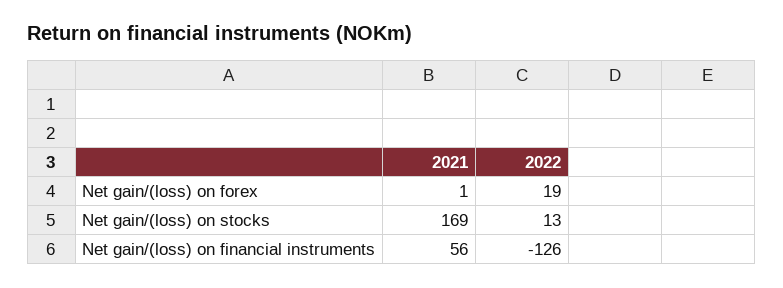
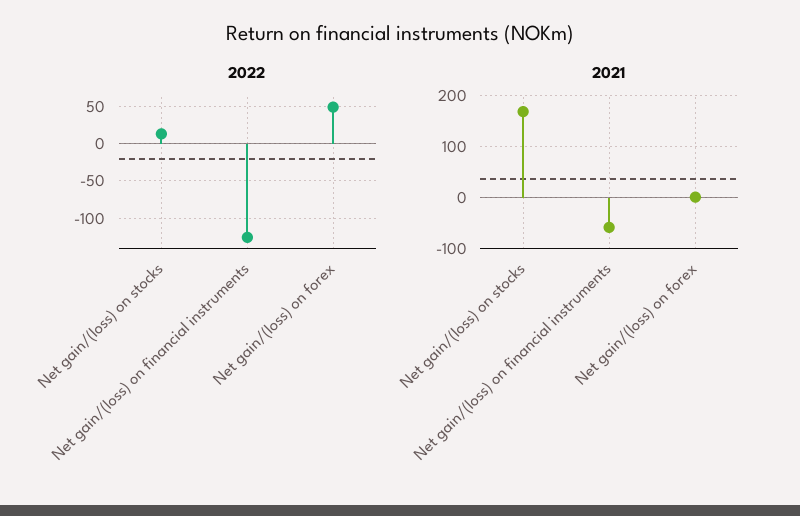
2022, Net gain/(loss) on forex: 19 -> 50
2021, Net gain/(loss) on financial instruments: 56 -> -60

